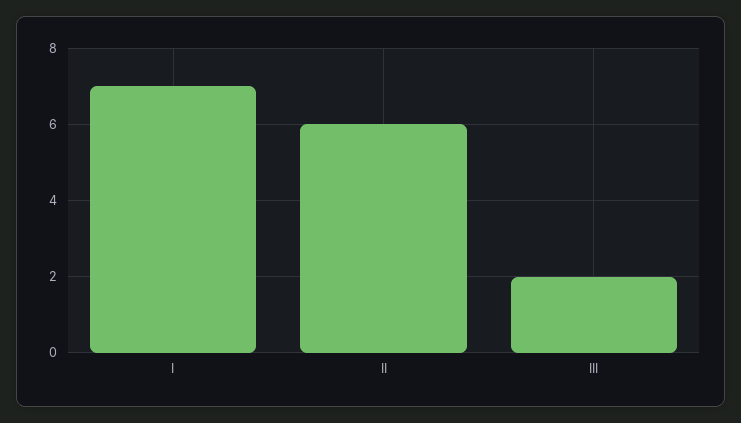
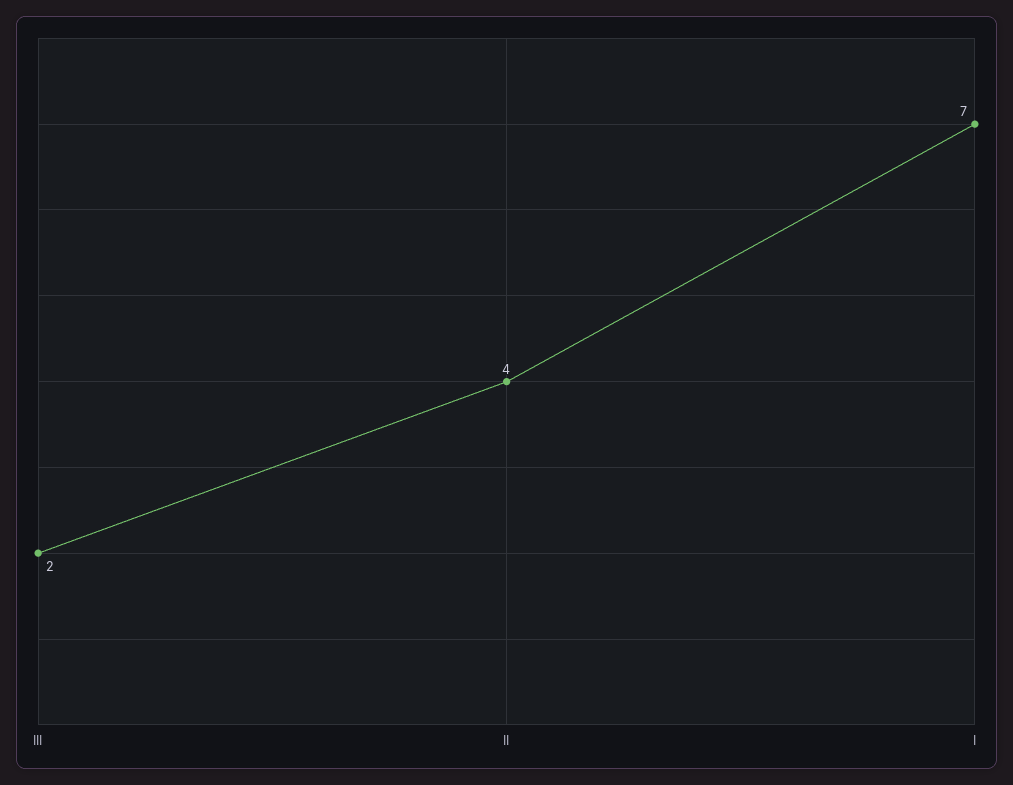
II: 6 -> 4

